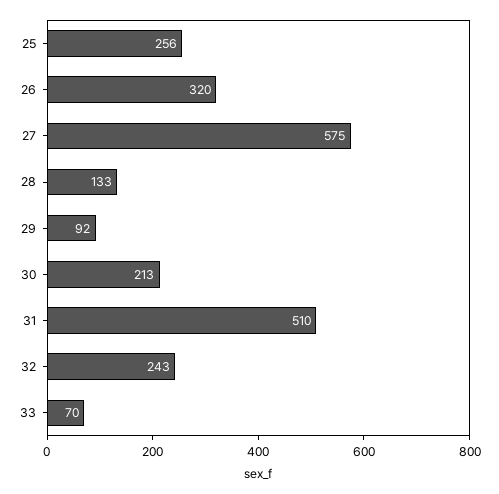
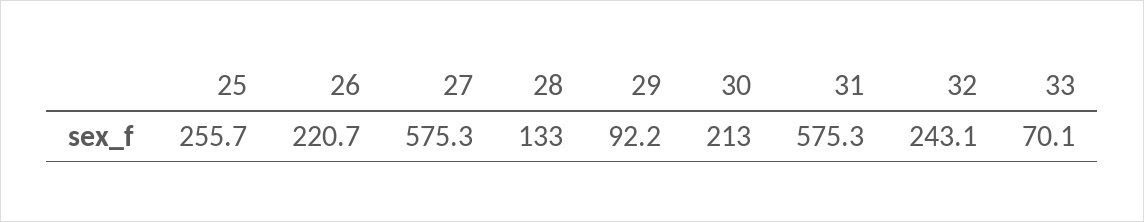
26: 320 -> 220.7
31: 510 -> 575.3

